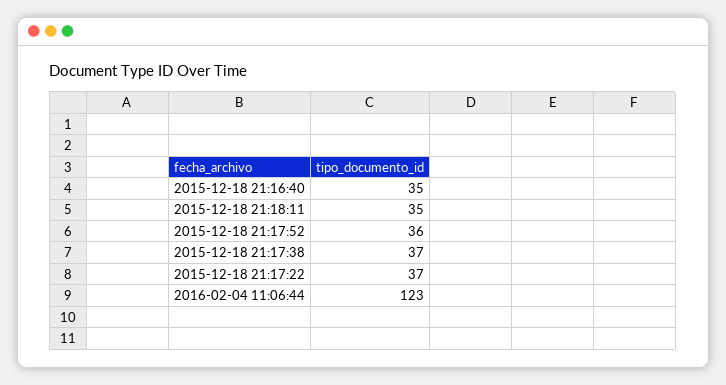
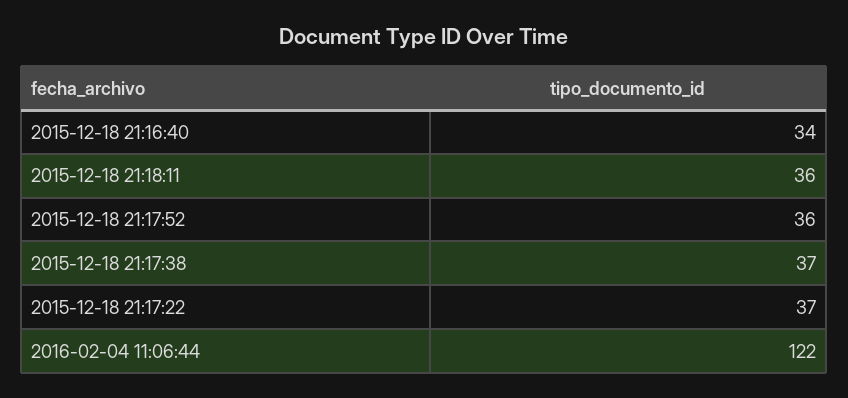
2015-12-18 21:16:40: 35 -> 34
2015-12-18 21:18:11: 35 -> 36
2016-02-04 11:06:44: 123 -> 122

